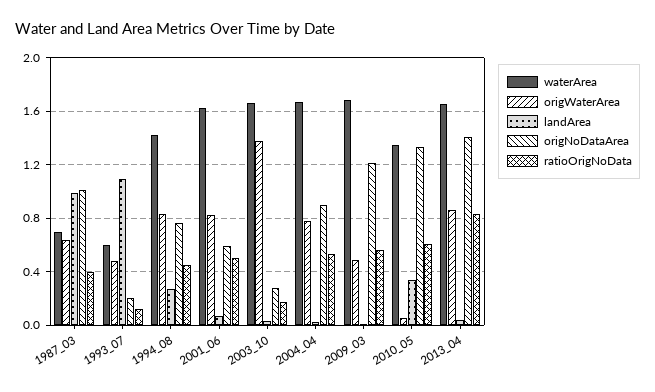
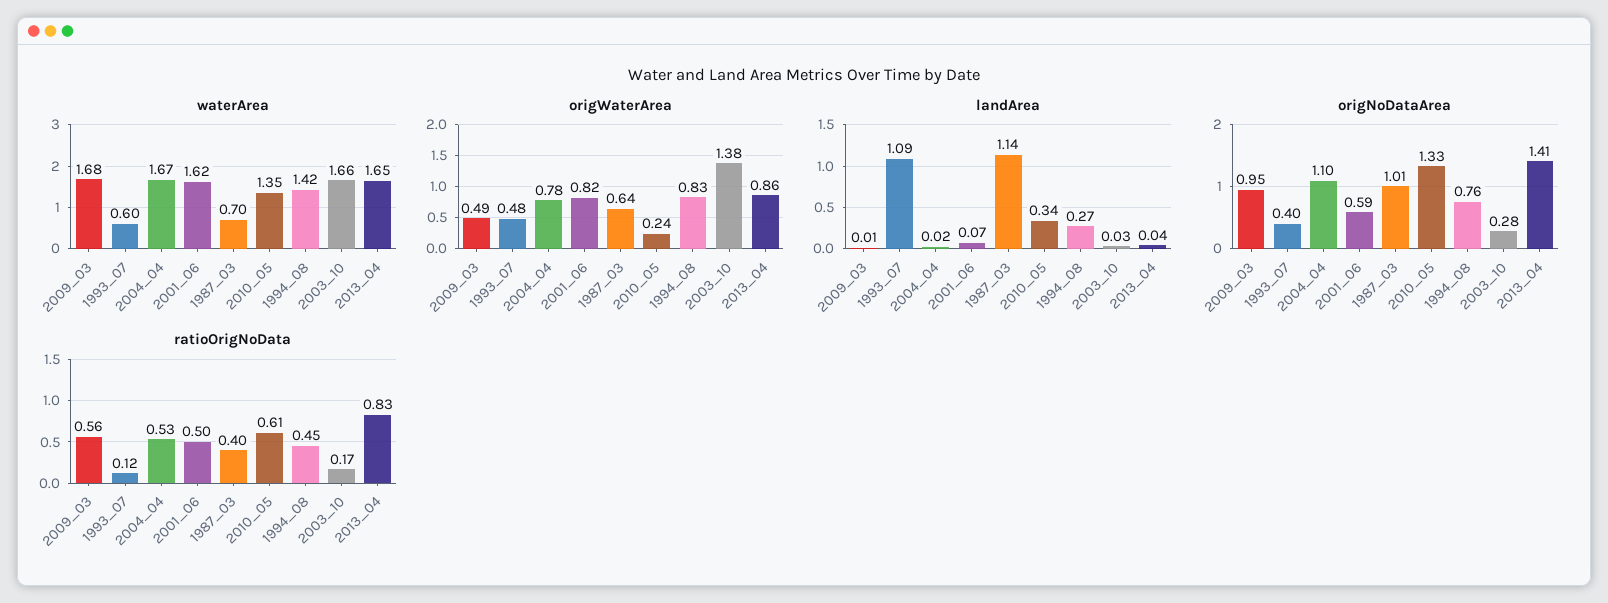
landArea, 1987_03: 1 -> 1.14
origNoDataArea, 1993_07: 0.2 -> 0.4
origNoDataArea, 2004_04: 0.9 -> 1.1
origNoDataArea, 2009_03: 1.2 -> 0.95
origWaterArea, 2010_05: 0.05 -> 0.24

